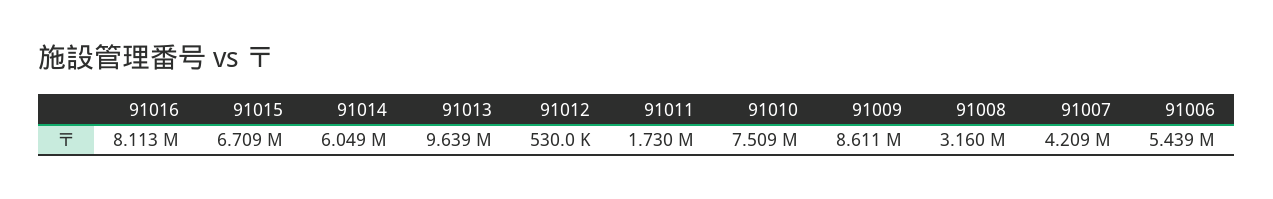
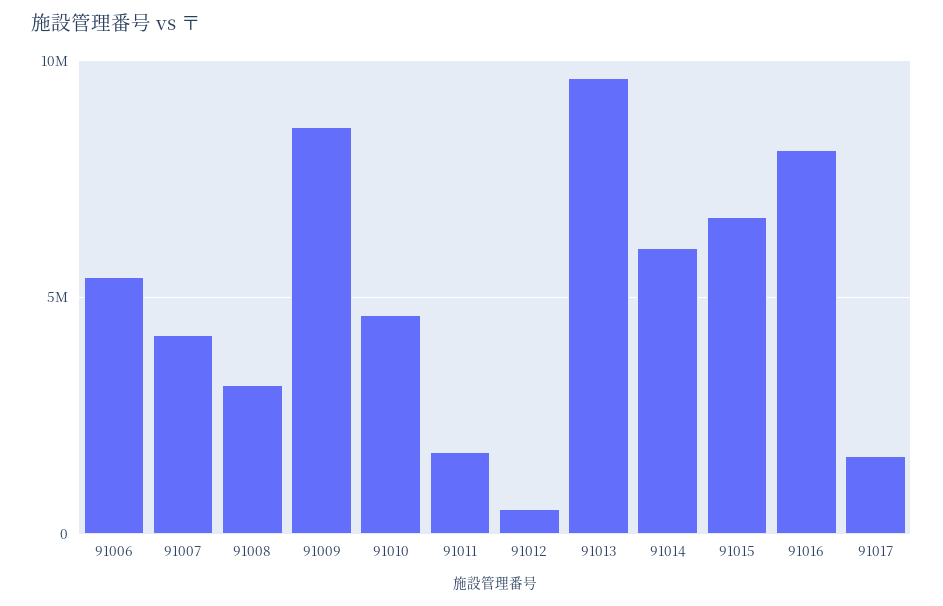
91010: 7509000 -> 4500000
91017: none -> 1500000

